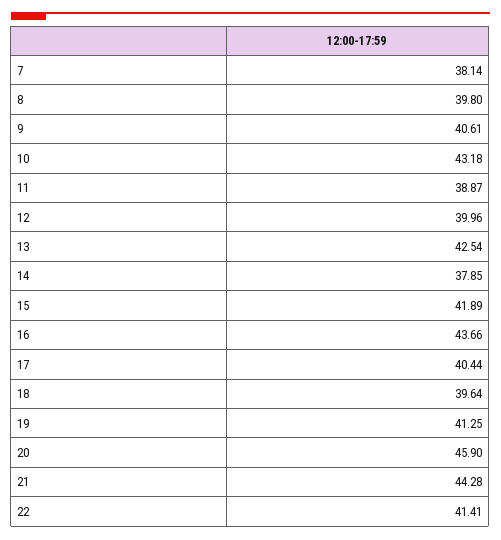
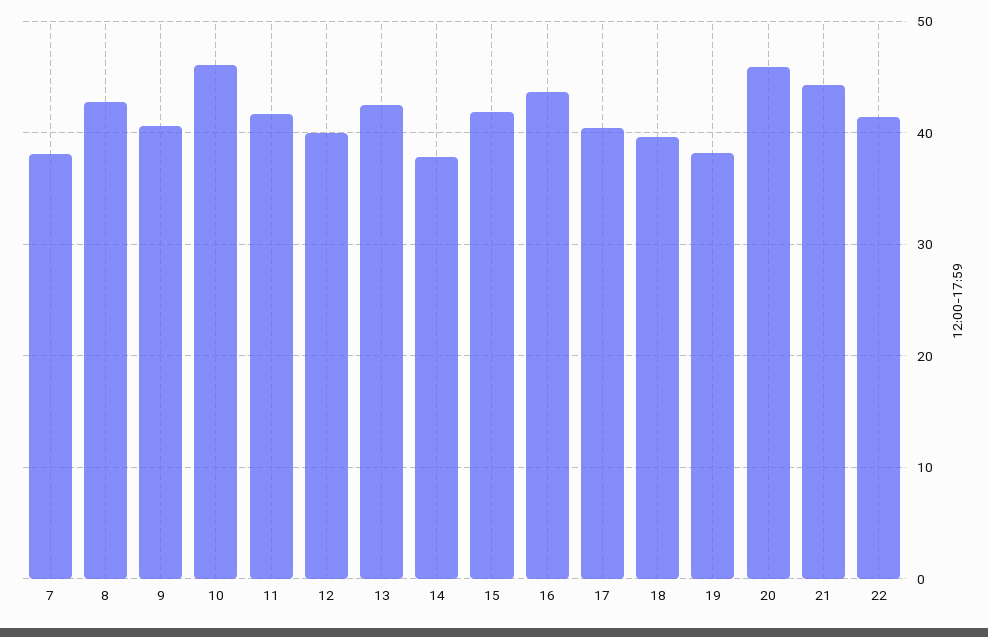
8: 39.8 -> 43
10: 43.18 -> 46
11: 38.87 -> 42
19: 41.25 -> 38

